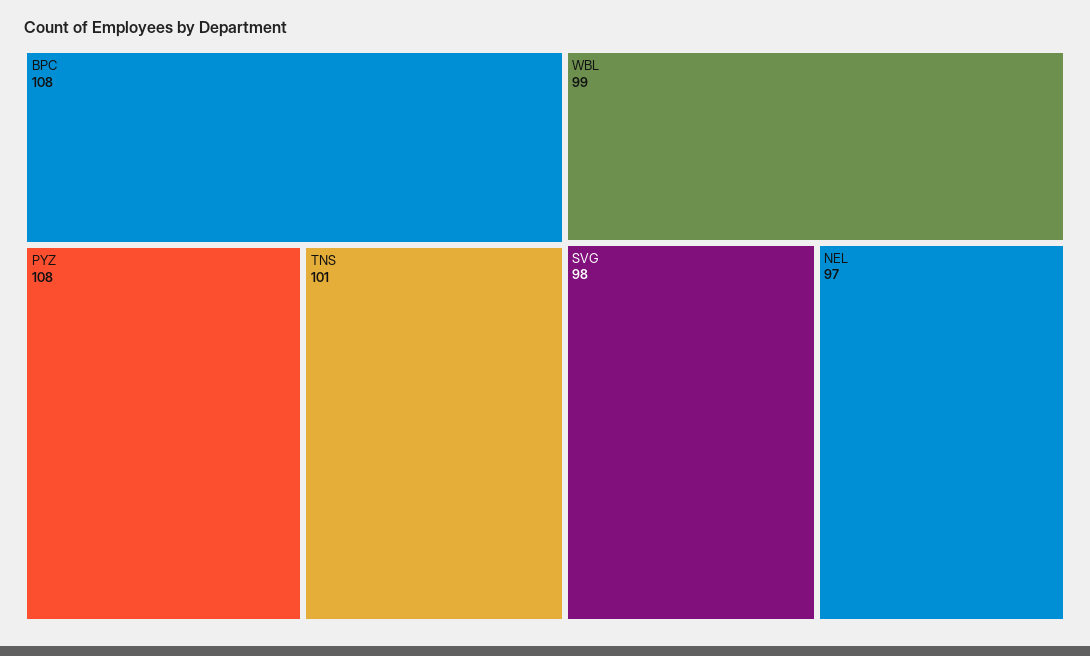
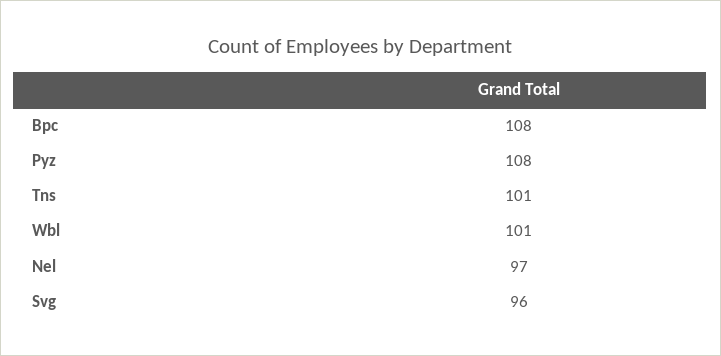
WBL: 99 -> 101
SVG: 98 -> 96

